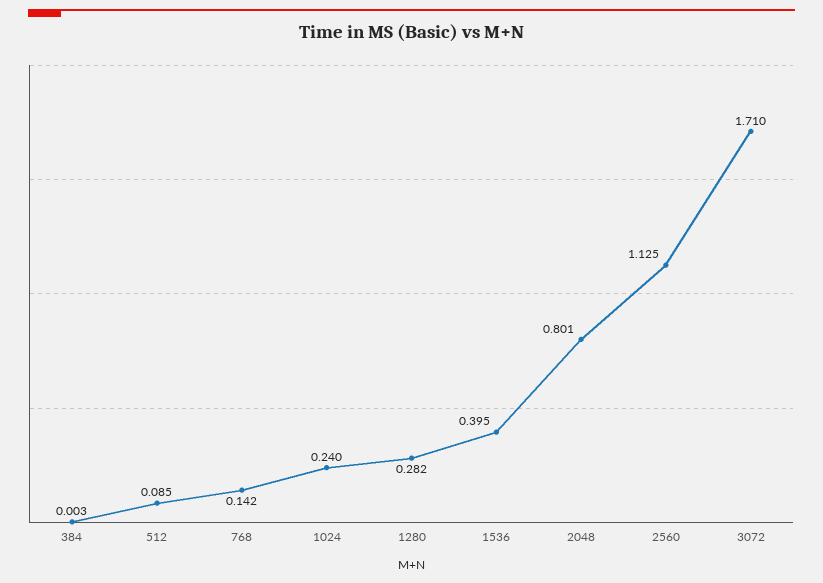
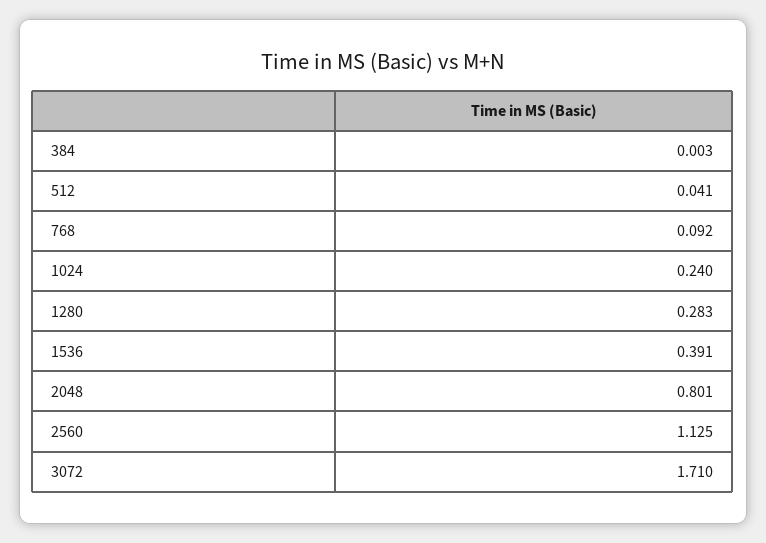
512: 0.085 -> 0.041
768: 0.142 -> 0.092
1280: 0.282 -> 0.283
1536: 0.395 -> 0.391

